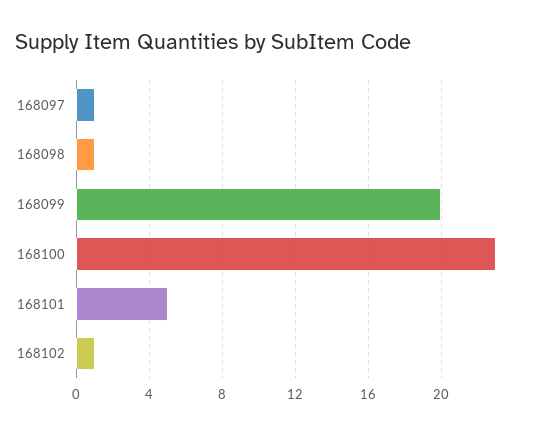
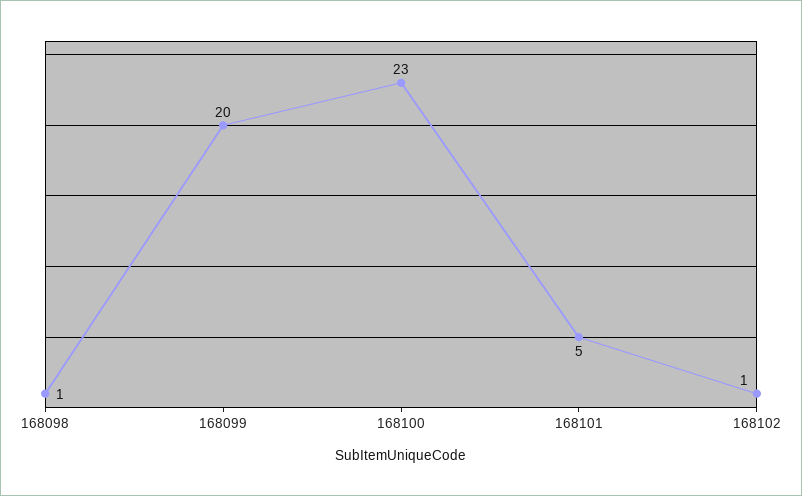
168097: 1 -> none

